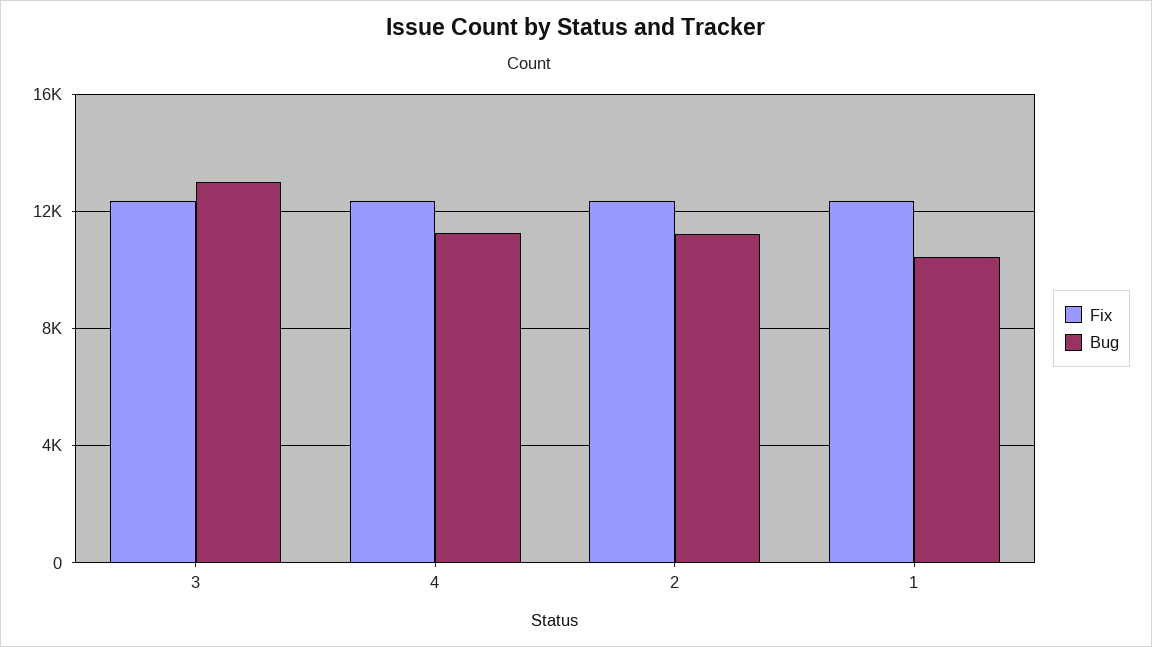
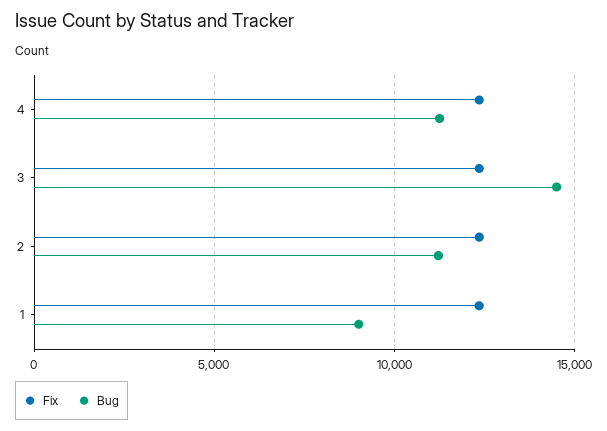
Bug, 3: 13000 -> 14500
Bug, 1: 10500 -> 9000

